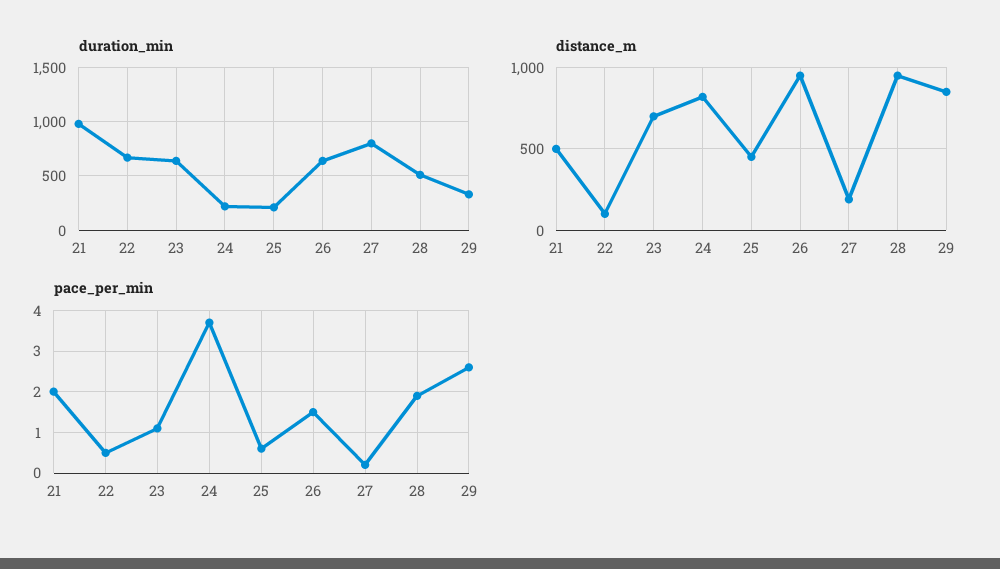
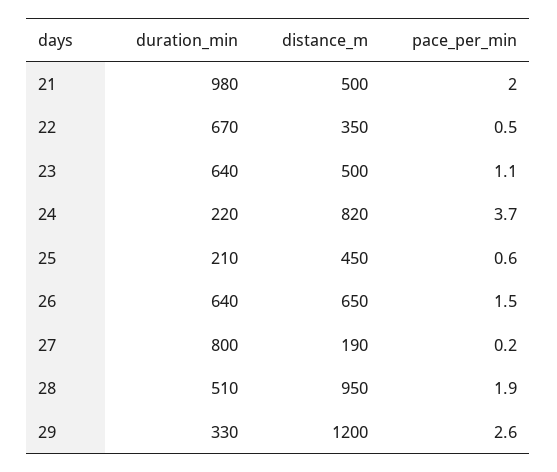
distance_m, 22: 100 -> 350
distance_m, 23: 700 -> 500
distance_m, 26: 950 -> 650
distance_m, 29: 850 -> 1200

